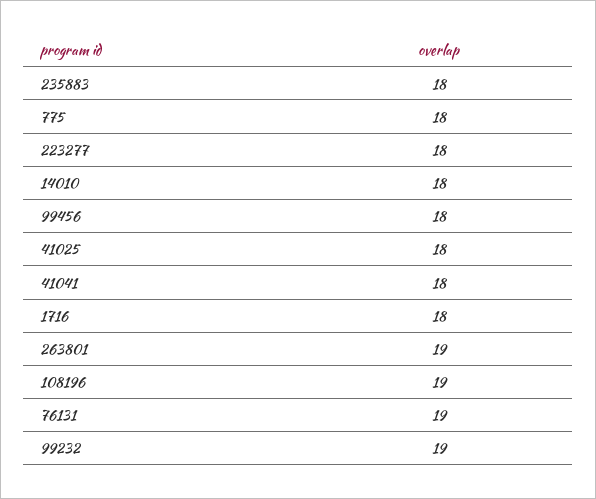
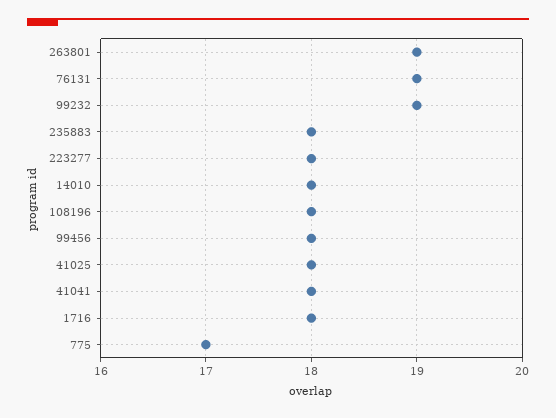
775: 18 -> 17
108196: 19 -> 18

